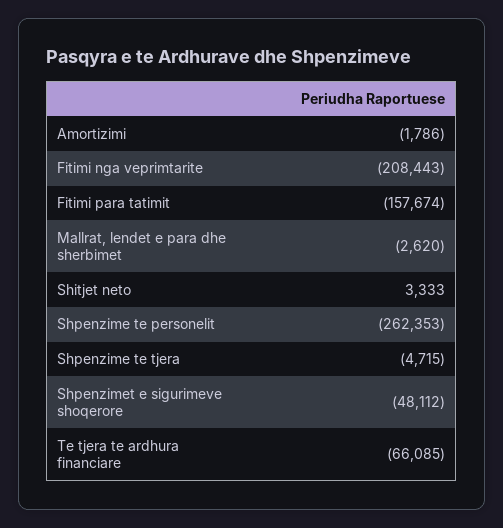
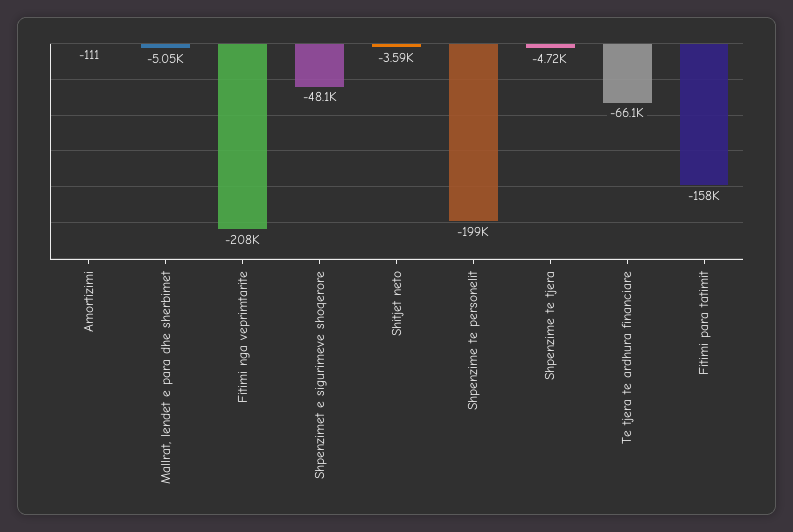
Amortizimi: -1786 -> -111
Mallrat, lendet e para dhe sherbimet: -2620 -> -5050
Shitjet neto: 3333 -> -3590
Shpenzime te personelit: -262353 -> -199000

